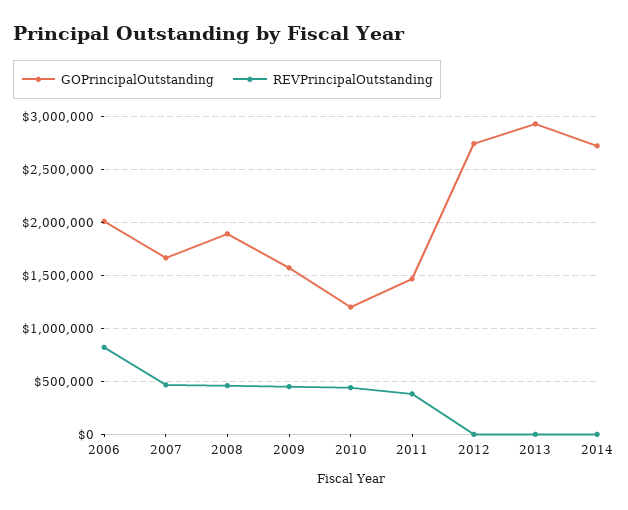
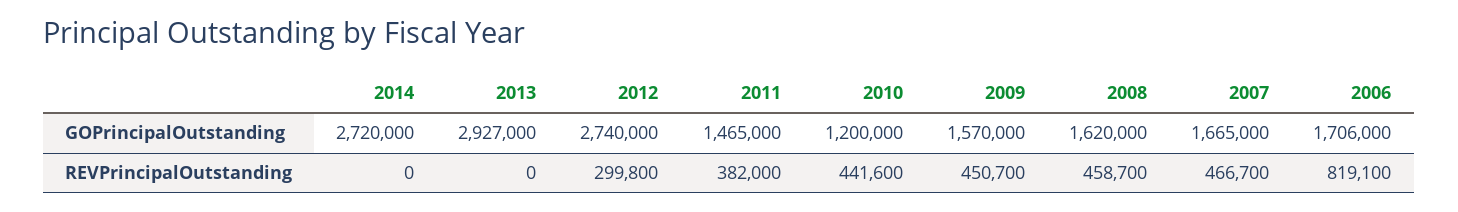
GOPrincipalOutstanding, 2006: 2000000 -> 1706000
GOPrincipalOutstanding, 2008: 1900000 -> 1620000
REVPrincipalOutstanding, 2012: 0 -> 299800

